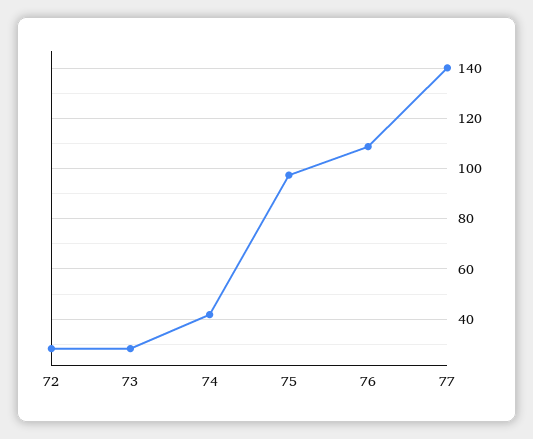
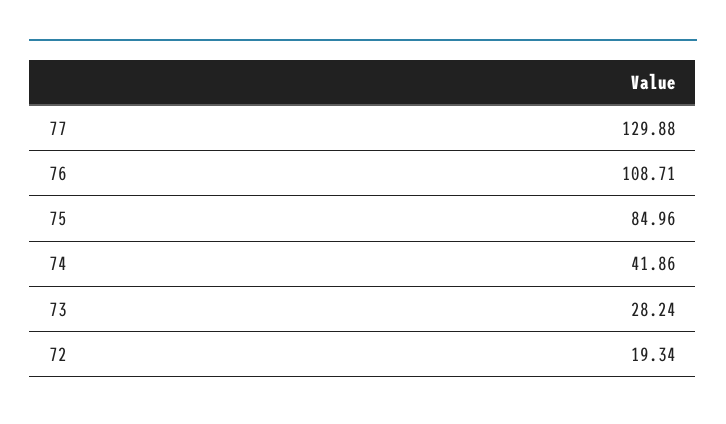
72: 27.5 -> 19.34
75: 97.5 -> 84.96
77: 140 -> 129.88

